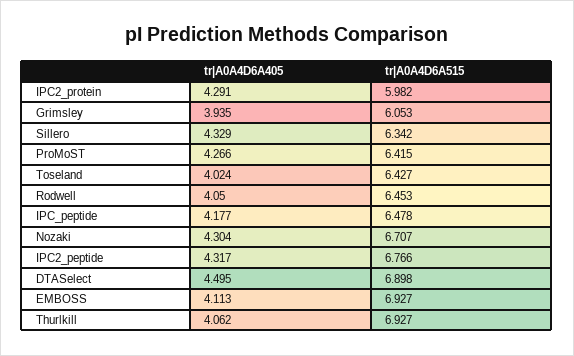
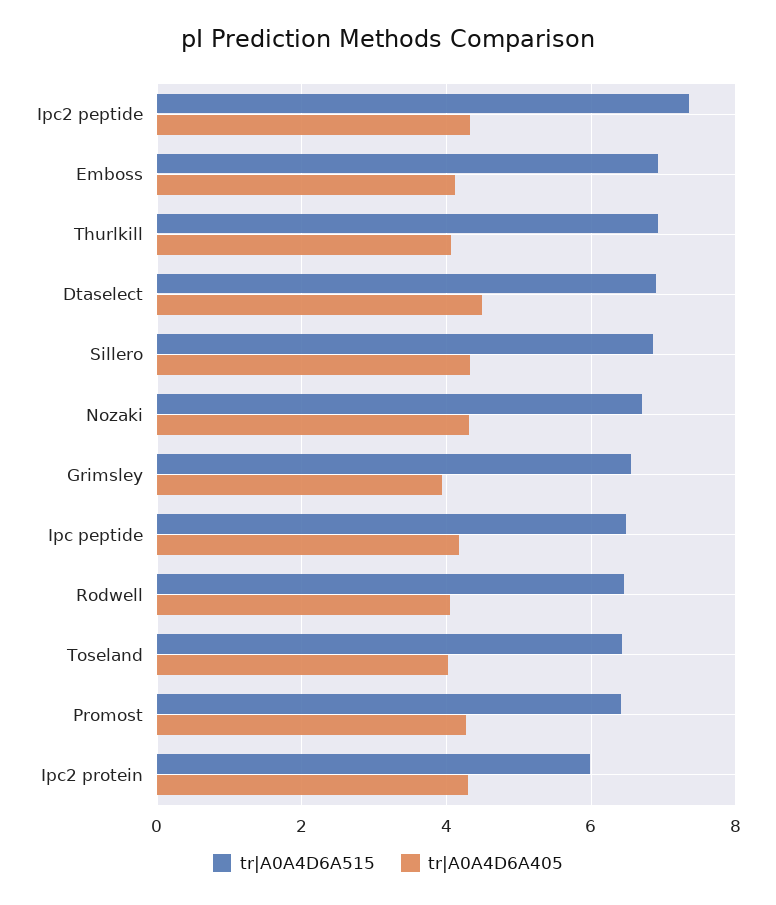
tr|A0A4D6A515, Grimsley: 6.053 -> 6.6
tr|A0A4D6A515, Sillero: 6.342 -> 6.8
tr|A0A4D6A515, IPC2_peptide: 6.766 -> 7.4

